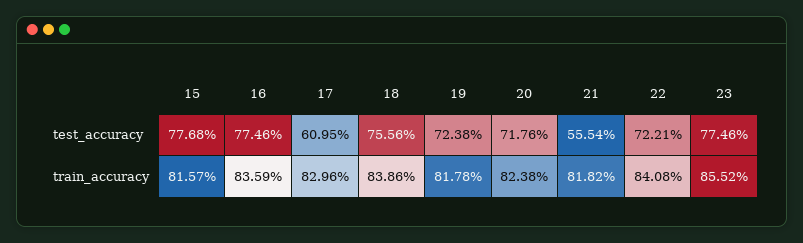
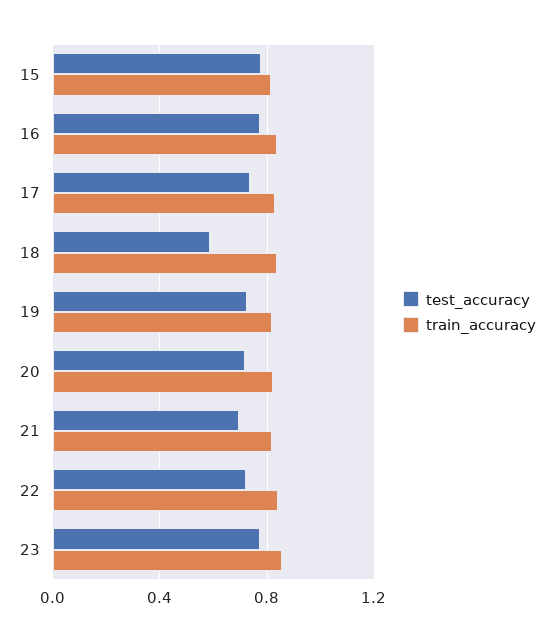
test_accuracy, 17: 0.6095 -> 0.75
test_accuracy, 18: 0.7556 -> 0.6
test_accuracy, 21: 0.5554 -> 0.7

